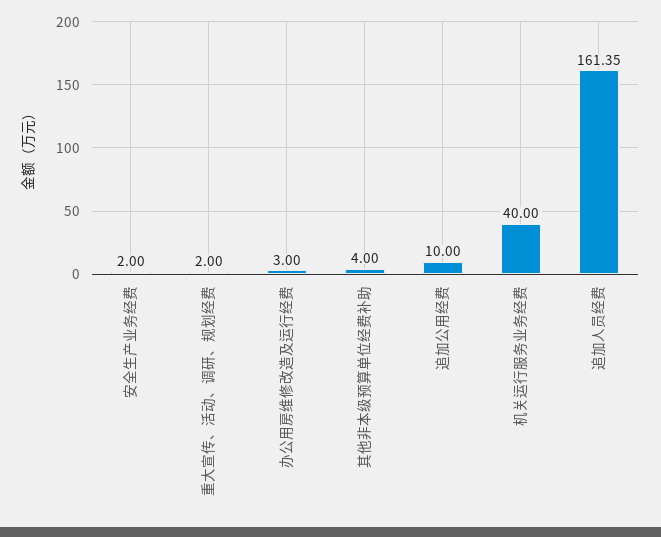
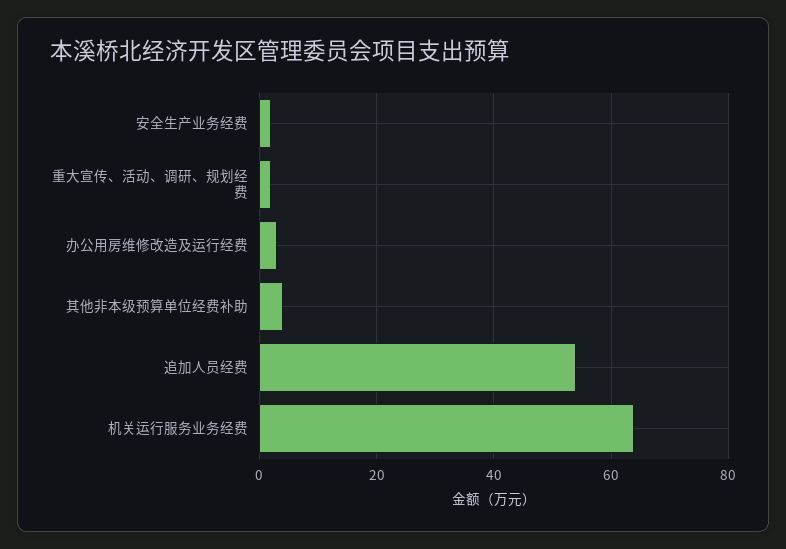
追加公用经费: 10 -> none
机关运行服务业务经费: 40 -> 64
追加人员经费: 161.35 -> 54

